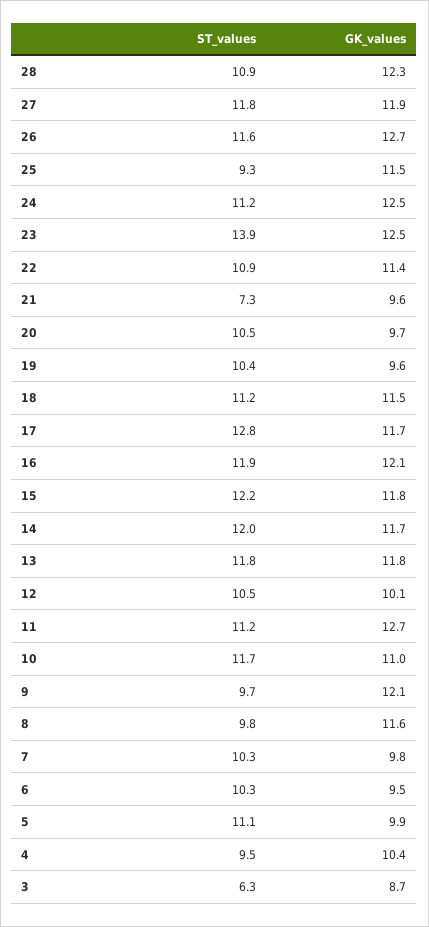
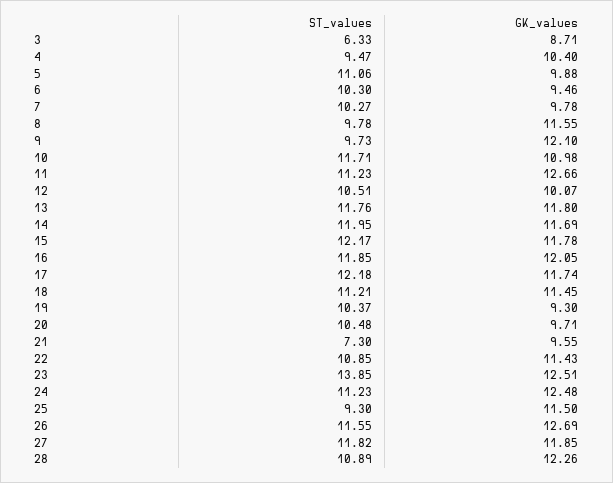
GK_values, 19: 9.6 -> 9.3
ST_values, 17: 12.8 -> 12.18

